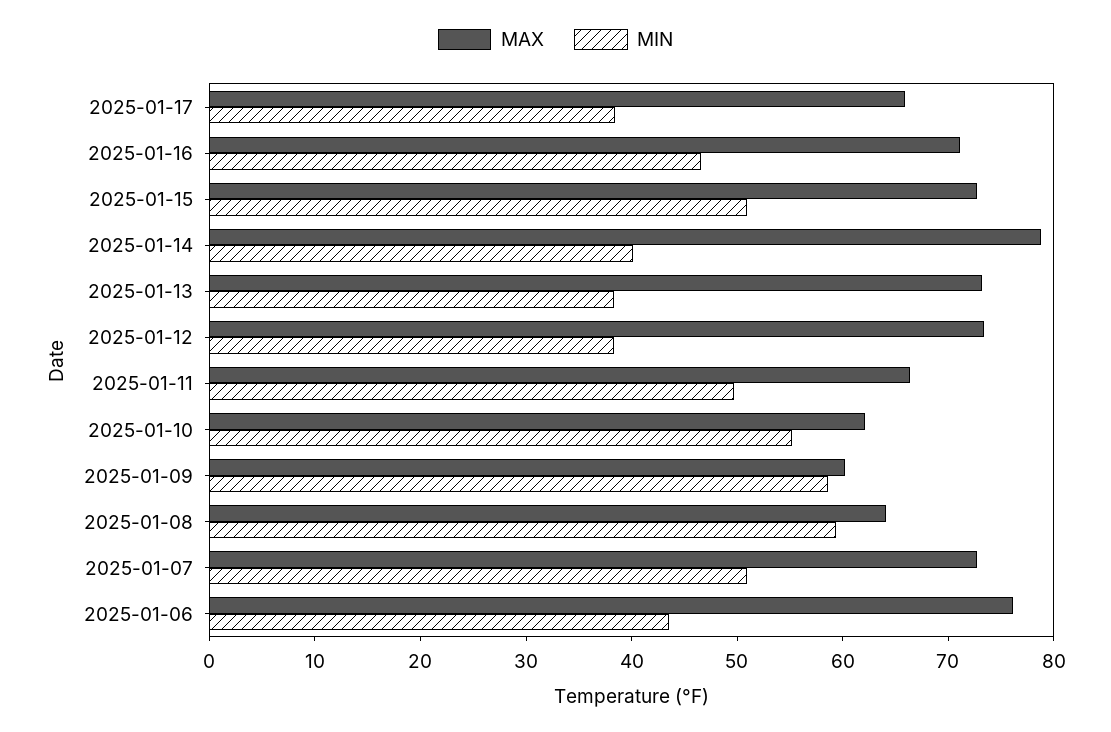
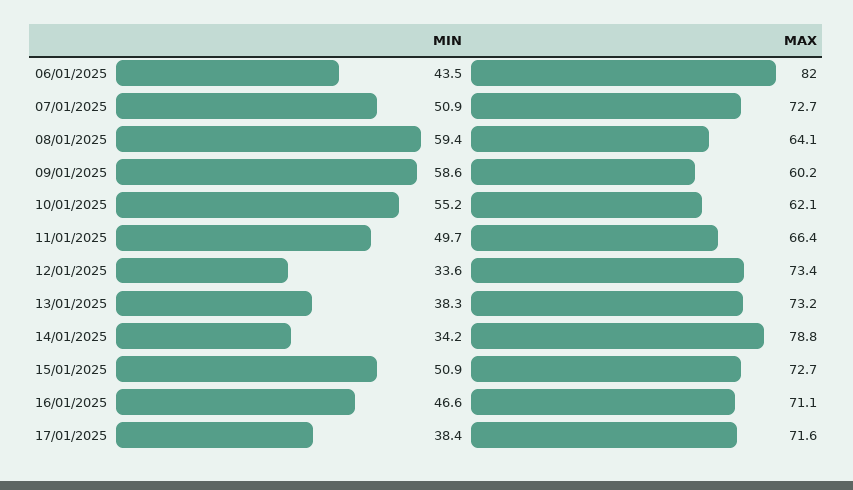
MAX, 2025-01-17: 66 -> 71.6
MIN, 2025-01-14: 40 -> 34.2
MIN, 2025-01-12: 38 -> 33.6
MAX, 2025-01-06: 76 -> 82

